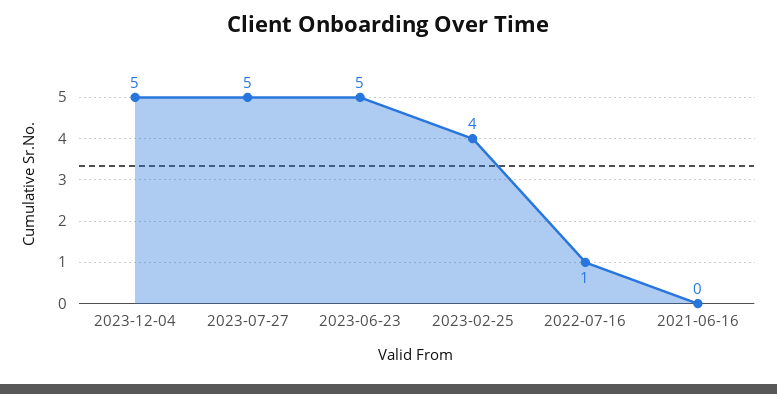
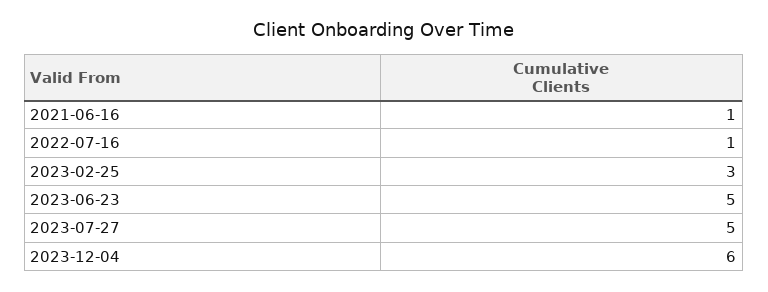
2023-12-04: 5 -> 6
2023-02-25: 4 -> 3
2021-06-16: 0 -> 1

